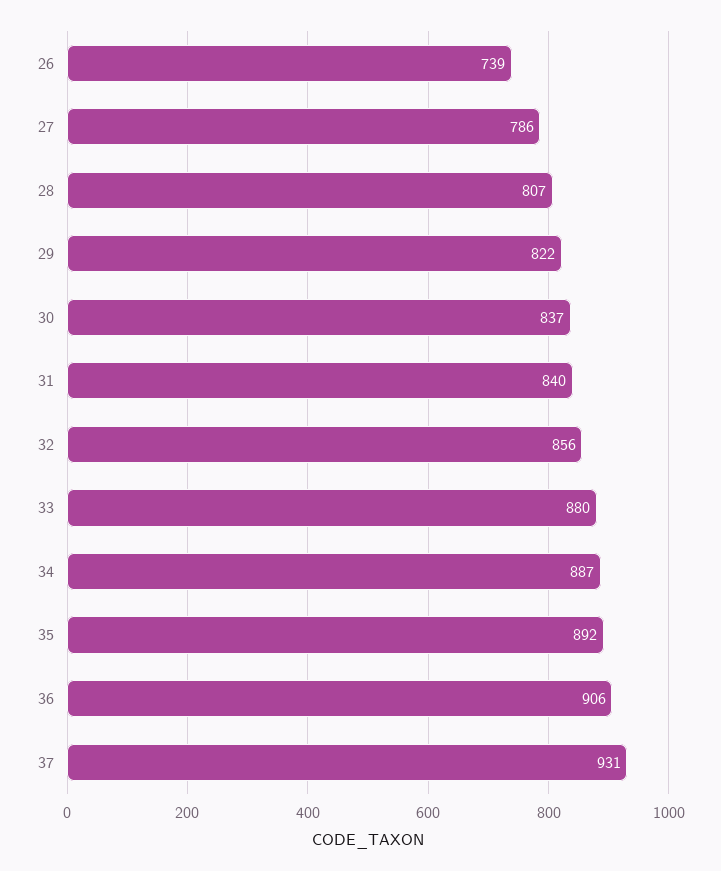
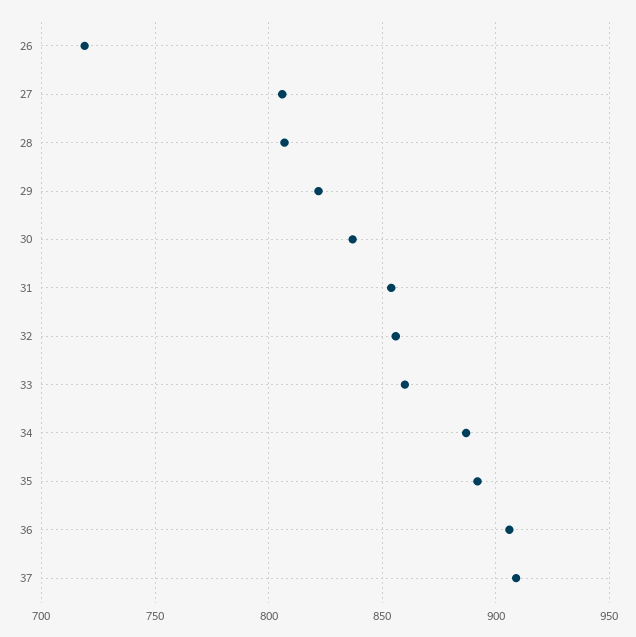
26: 739 -> 720
27: 786 -> 805
31: 840 -> 855
33: 880 -> 860
37: 931 -> 910

